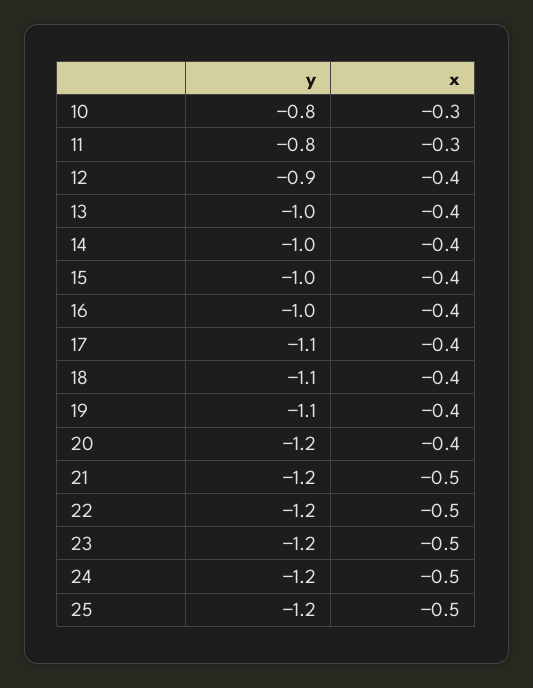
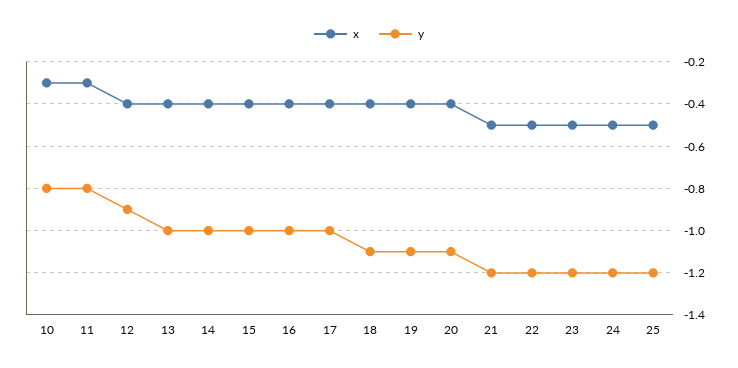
y, 17: -1.1 -> -1
y, 20: -1.2 -> -1.1

